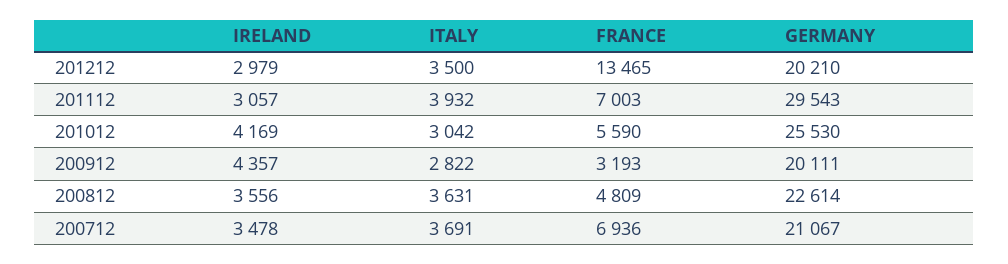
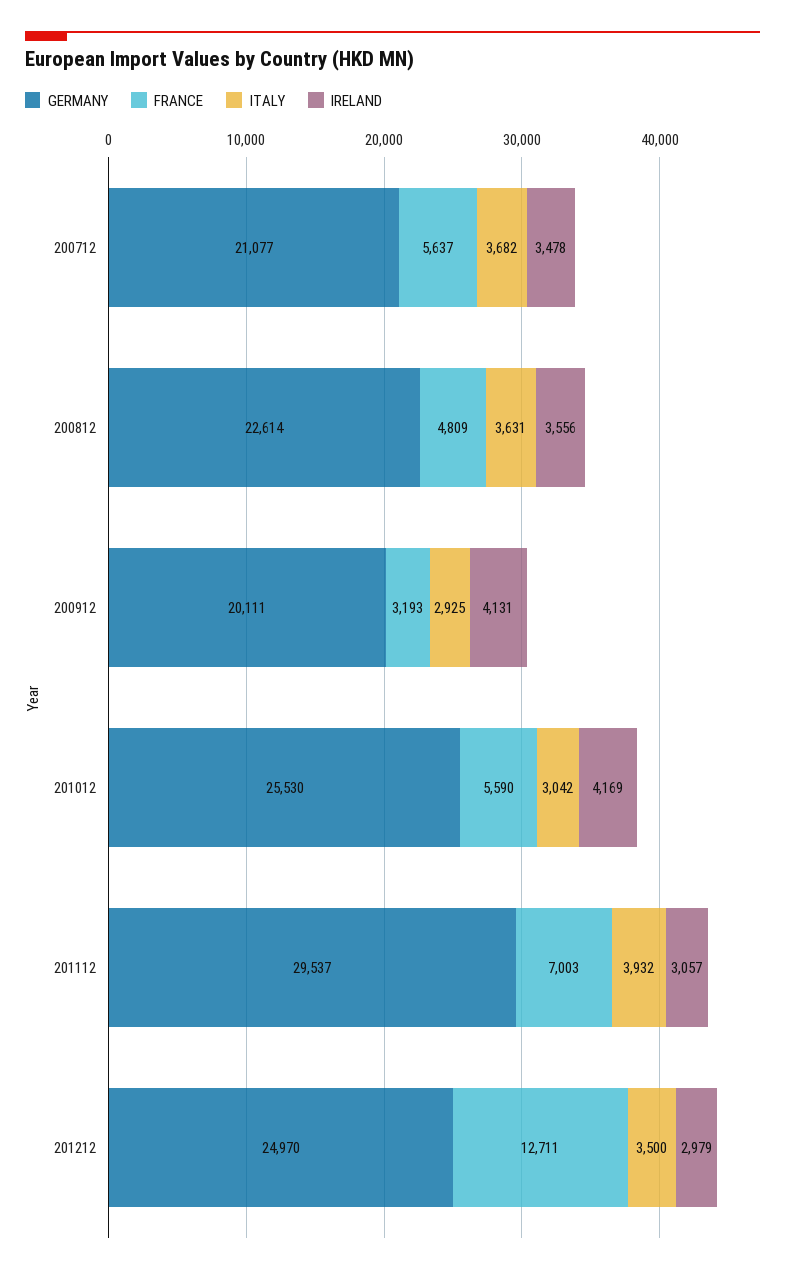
FRANCE, 201212: 13465 -> 12711
GERMANY, 201212: 20210 -> 24970
GERMANY, 201112: 29543 -> 29537
IRELAND, 200912: 4357 -> 4131
ITALY, 200912: 2822 -> 2925
ITALY, 200712: 3691 -> 3682
FRANCE, 200712: 6936 -> 5637
GERMANY, 200712: 21067 -> 21077

